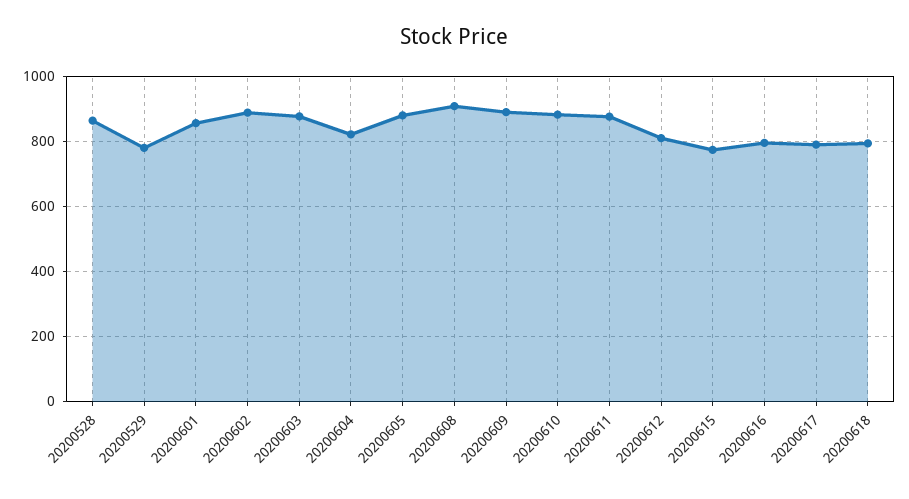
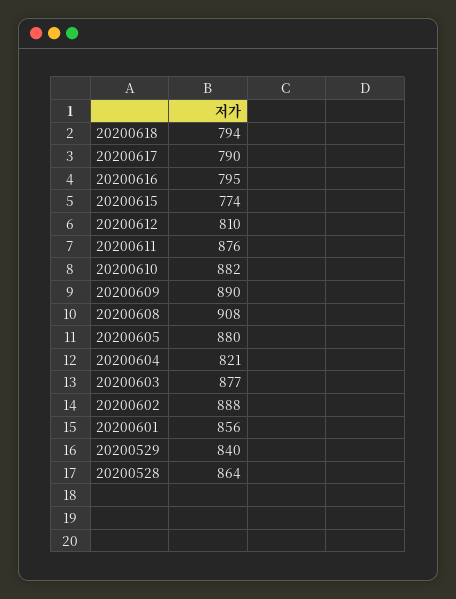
20200529: 780 -> 840

